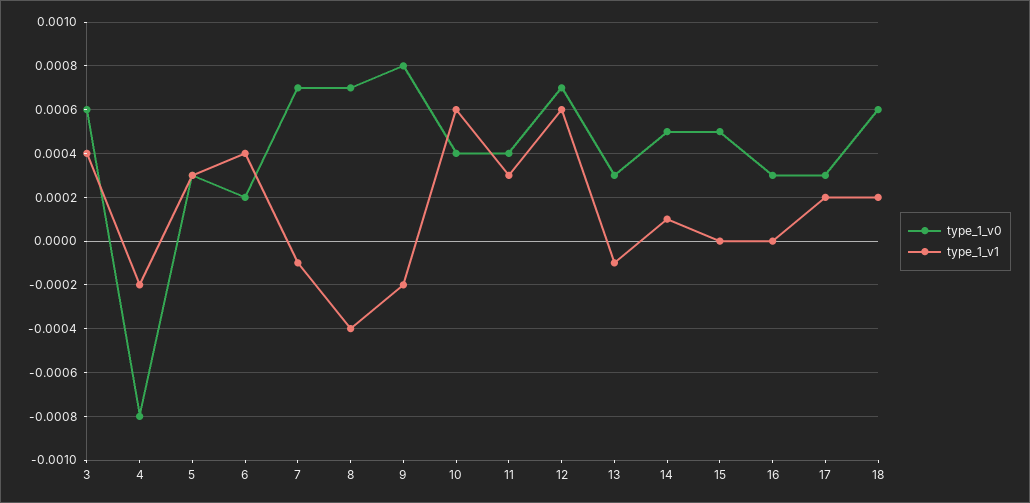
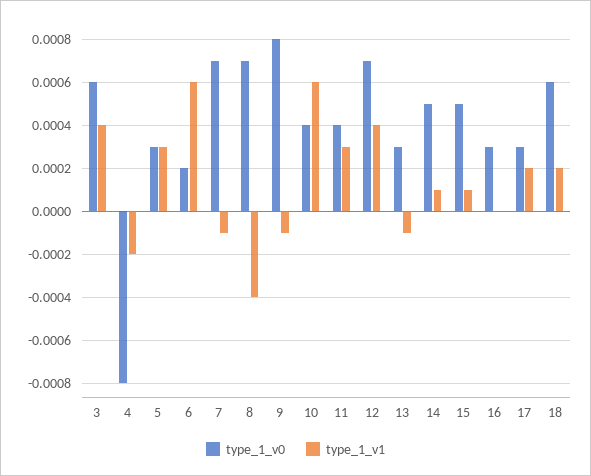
type_1_v1, 6: 0.0004 -> 0.0006
type_1_v1, 9: -0.0002 -> -0.0001
type_1_v1, 12: 0.0006 -> 0.0004
type_1_v1, 15: 0 -> 0.0001

